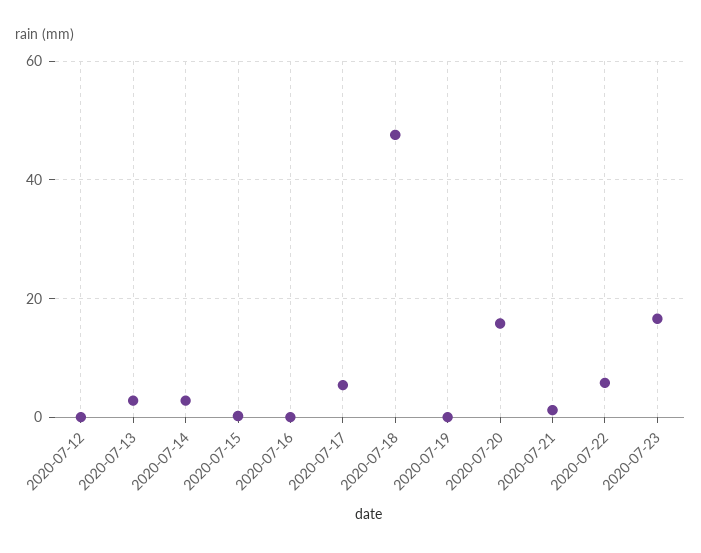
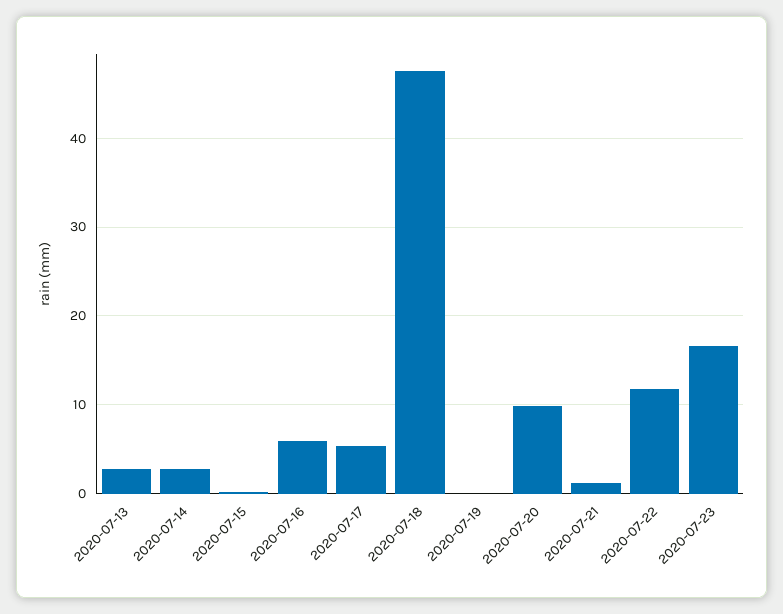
2020-07-12: 0 -> none
2020-07-16: 0 -> 6
2020-07-20: 16 -> 10
2020-07-22: 6 -> 12

